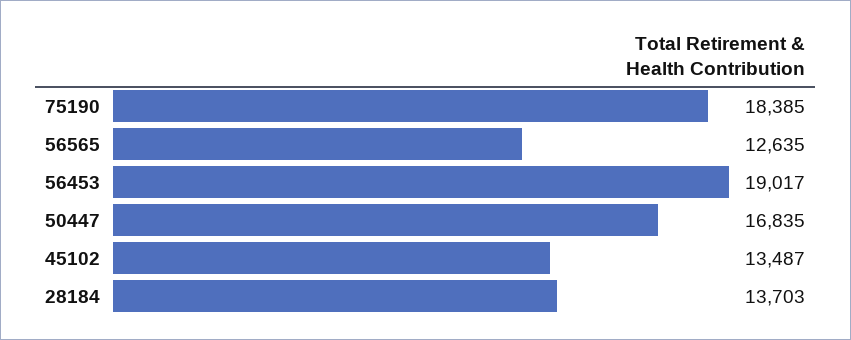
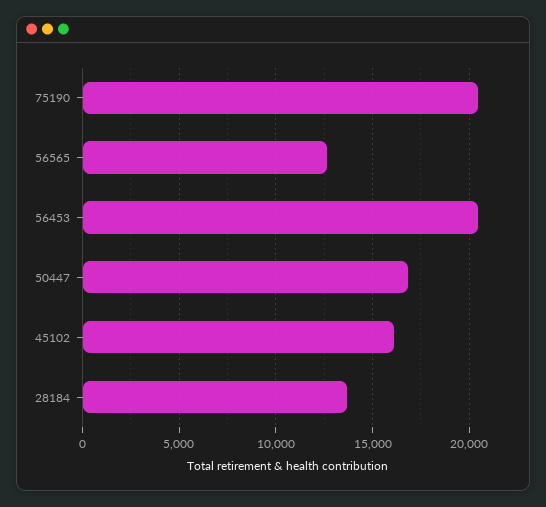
75190: 18385 -> 20500
56453: 19017 -> 20500
45102: 13487 -> 16000

